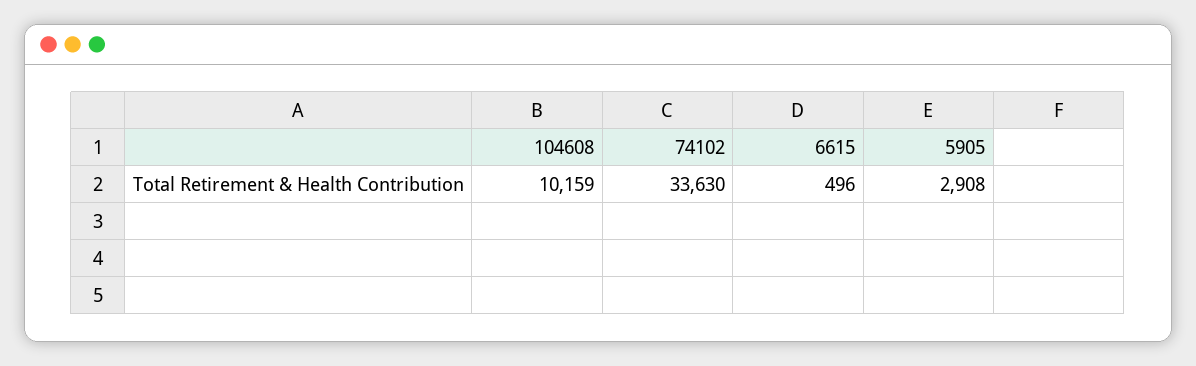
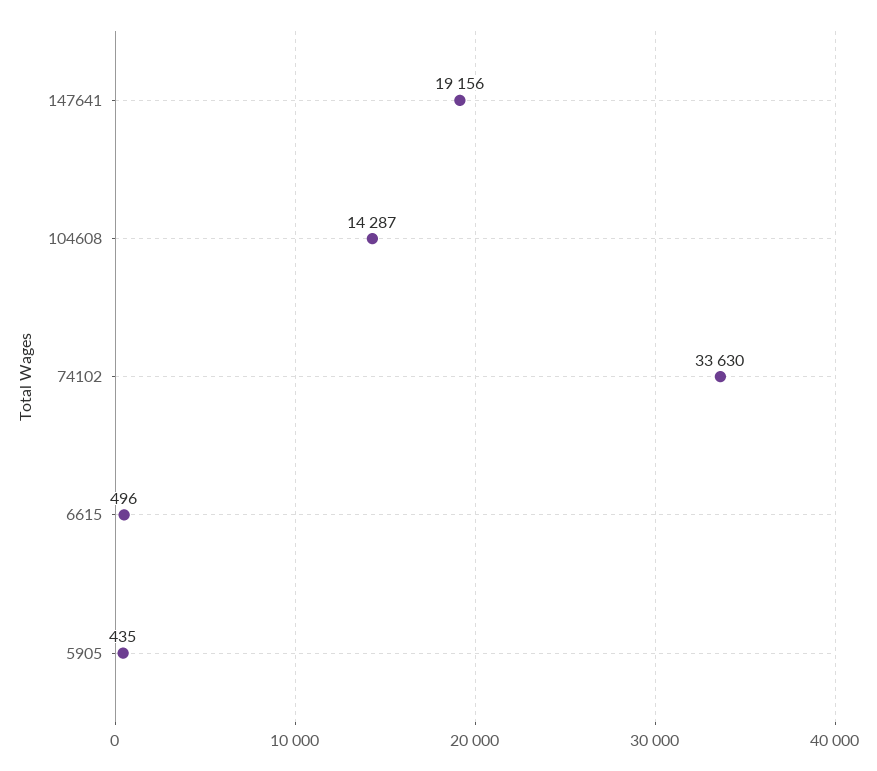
104608: 10159 -> 14287
5905: 2908 -> 435
147641: none -> 19156

